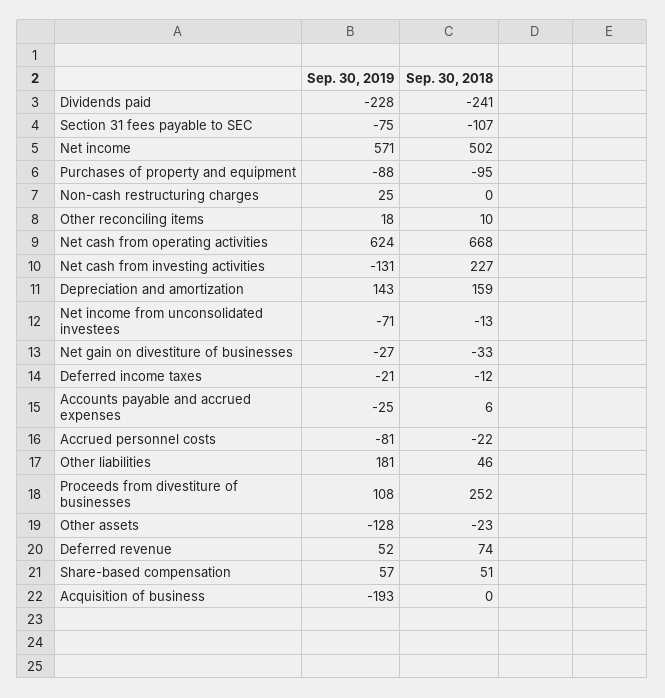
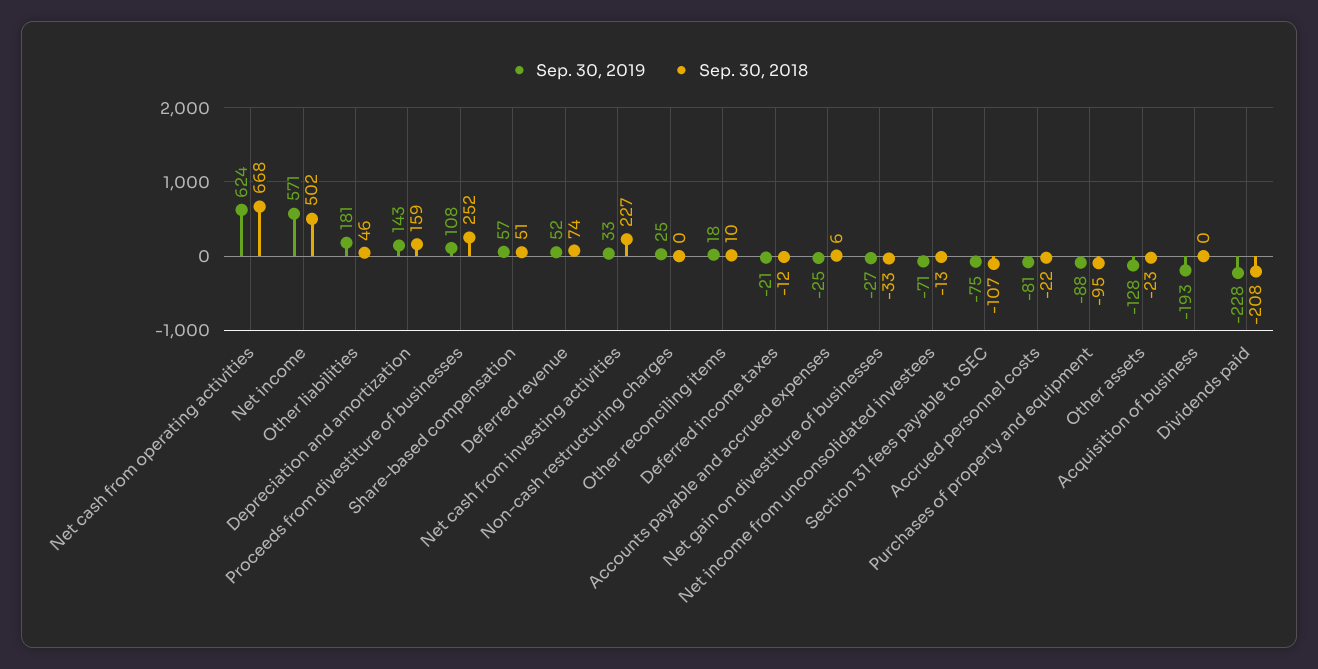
Sep. 30, 2018, Dividends paid: -241 -> -208
Sep. 30, 2019, Net cash from investing activities: -131 -> 33

